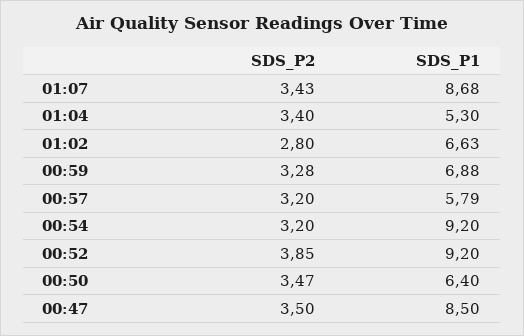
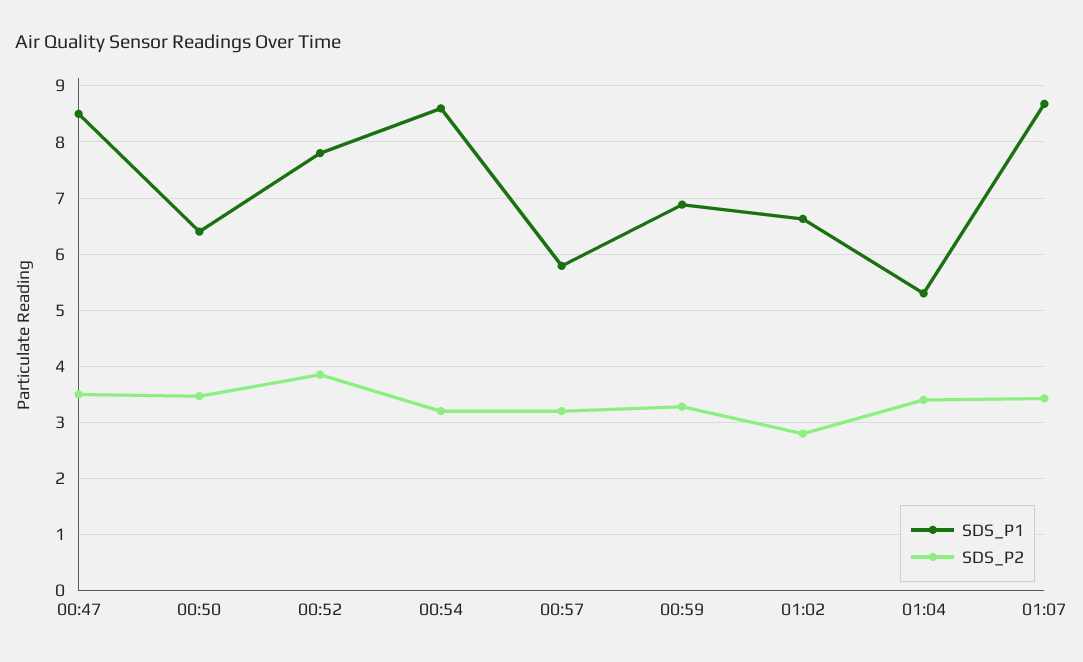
SDS_P1, 00:54: 9.2 -> 8.6
SDS_P1, 00:52: 9.2 -> 7.8

